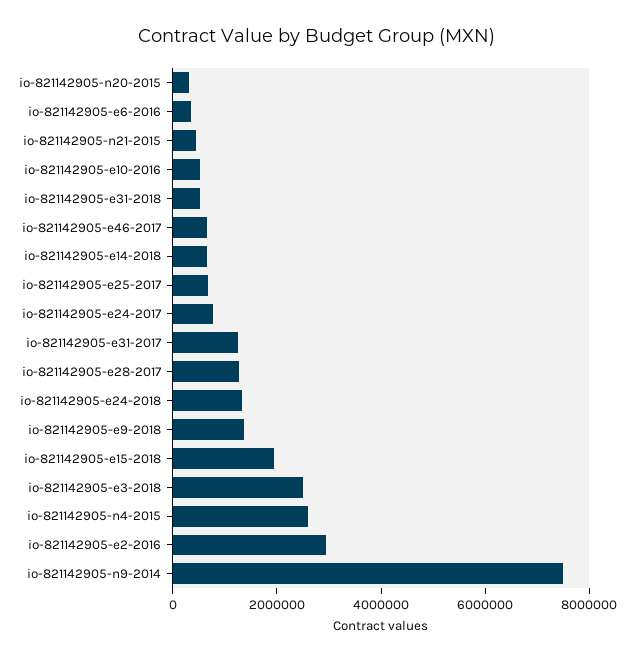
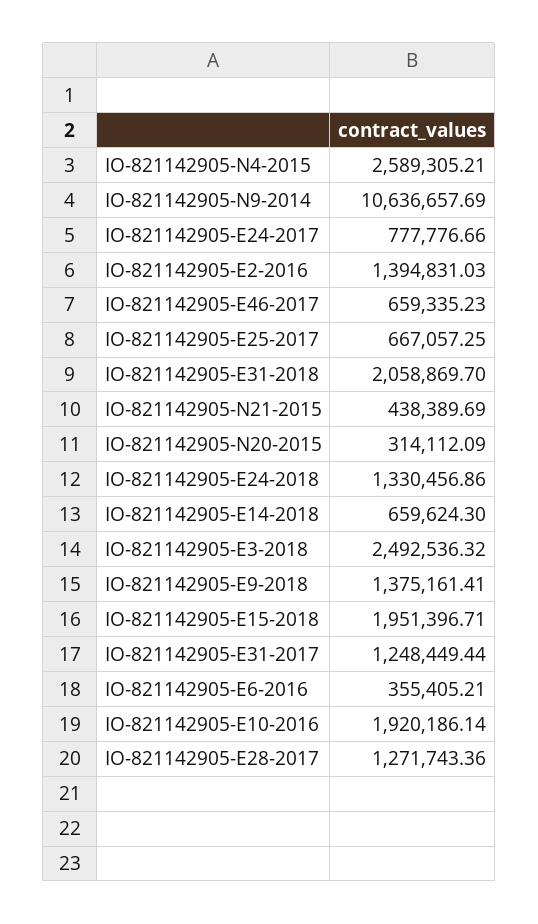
io-821142905-e10-2016: 500000 -> 1920186.14
io-821142905-e31-2018: 500000 -> 2058869.7
io-821142905-e2-2016: 3000000 -> 1394831.03
io-821142905-n9-2014: 7500000 -> 10636657.69

